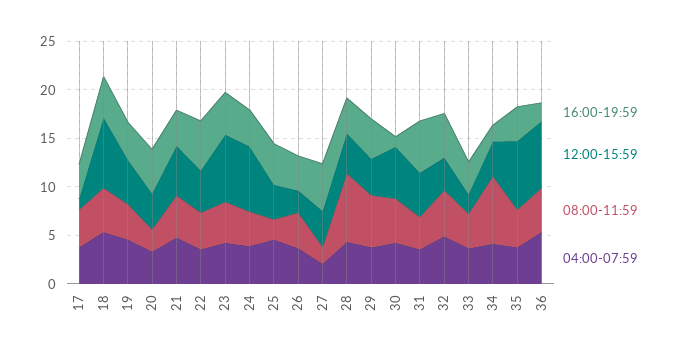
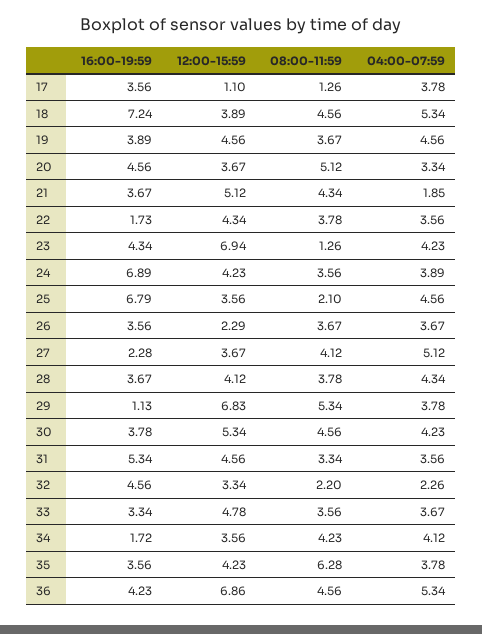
08:00-11:59, 17: 4 -> 1.26
16:00-19:59, 18: 4 -> 7.24
12:00-15:59, 18: 7 -> 3.89
08:00-11:59, 20: 2 -> 5.12
04:00-07:59, 21: 5 -> 1.85
16:00-19:59, 22: 5 -> 1.73
08:00-11:59, 23: 4 -> 1.26
16:00-19:59, 24: 4 -> 6.89
12:00-15:59, 24: 7 -> 4.23
16:00-19:59, 25: 4 -> 6.79
16:00-19:59, 27: 5 -> 2.28
08:00-11:59, 27: 2 -> 4.12
04:00-07:59, 27: 2 -> 5.12
08:00-11:59, 28: 7 -> 3.78
16:00-19:59, 29: 4 -> 1.13
12:00-15:59, 29: 4 -> 6.83
16:00-19:59, 30: 1 -> 3.78
08:00-11:59, 32: 5 -> 2.2
04:00-07:59, 32: 5 -> 2.26
12:00-15:59, 33: 2 -> 4.78
08:00-11:59, 34: 7 -> 4.23
12:00-15:59, 35: 7 -> 4.23
08:00-11:59, 35: 4 -> 6.28
16:00-19:59, 36: 2 -> 4.23

